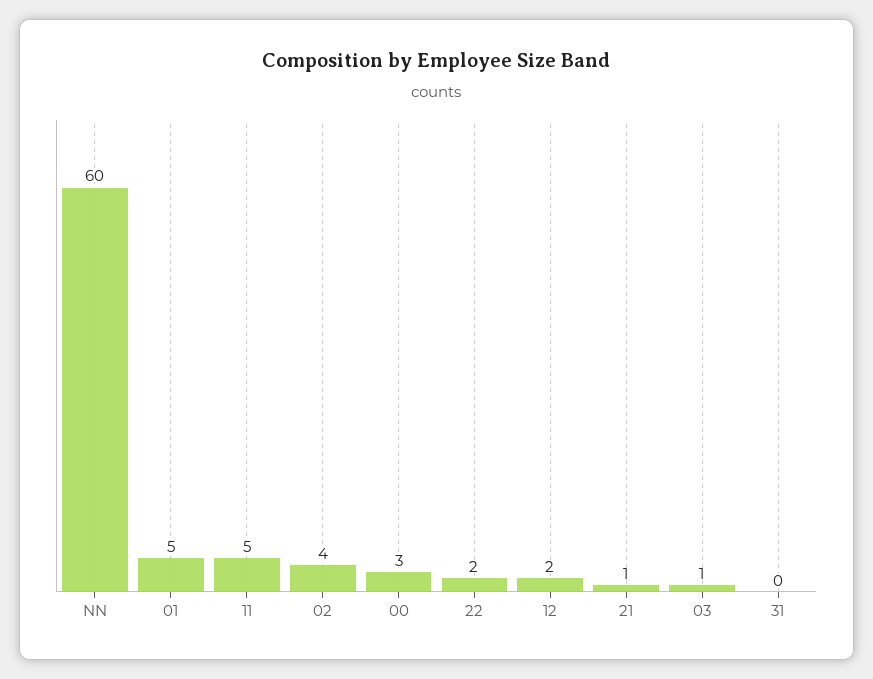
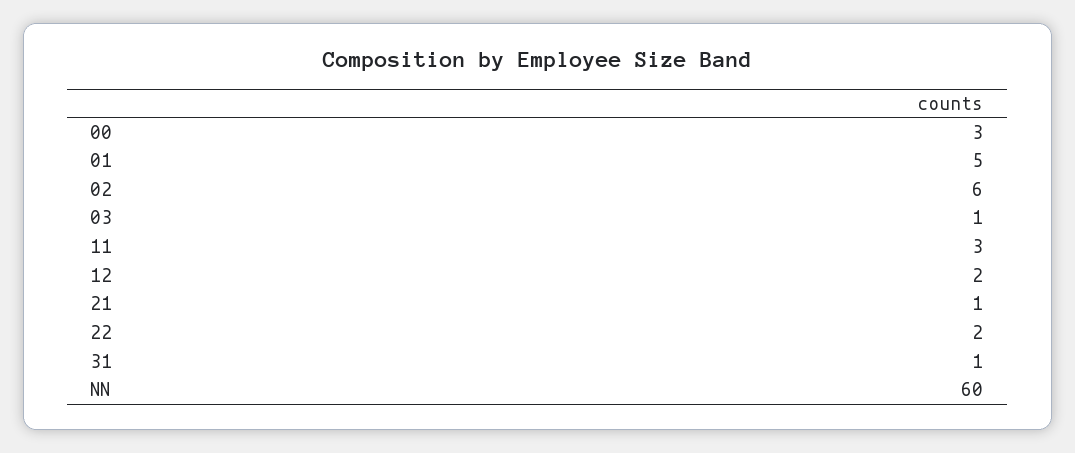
11: 5 -> 3
02: 4 -> 6
31: 0 -> 1

